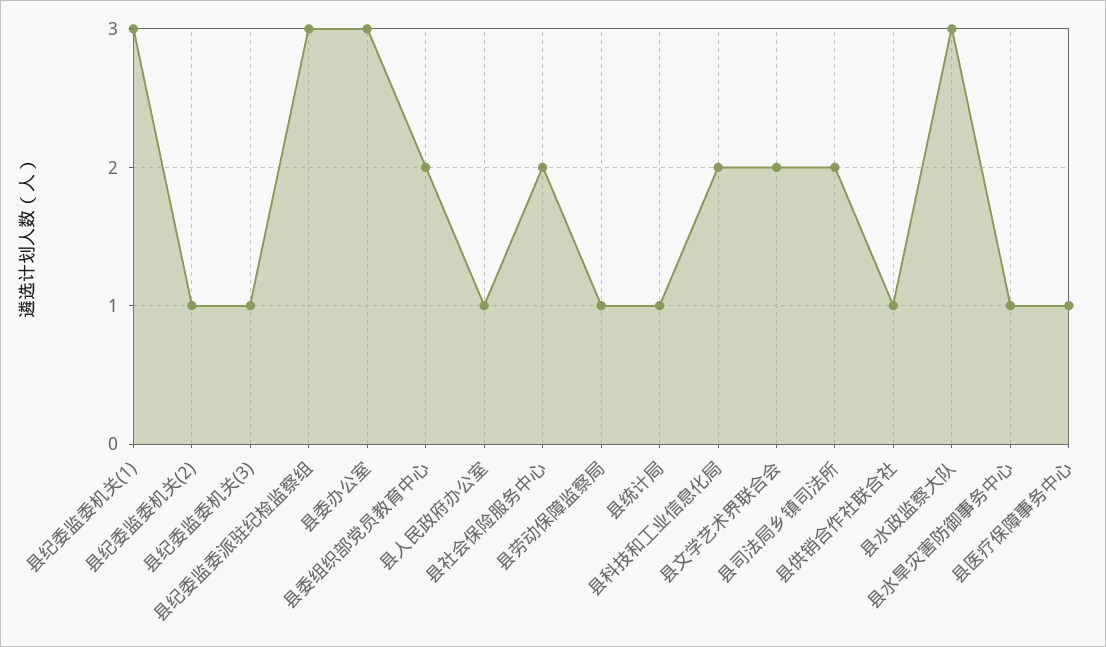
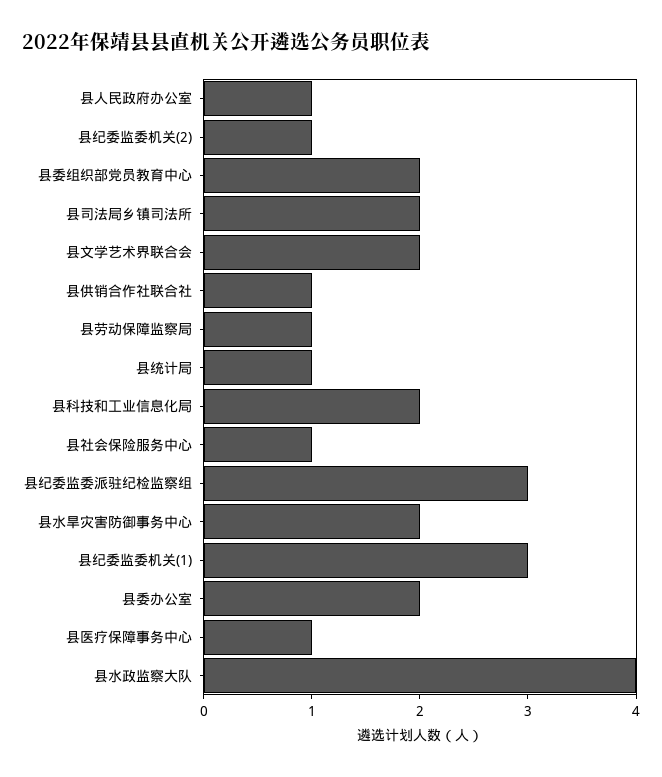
县纪委监委机关(3): 1 -> none
县委办公室: 3 -> 2
县社会保险服务中心: 2 -> 1
县水政监察大队: 3 -> 4
县水旱灾害防御事务中心: 1 -> 2

